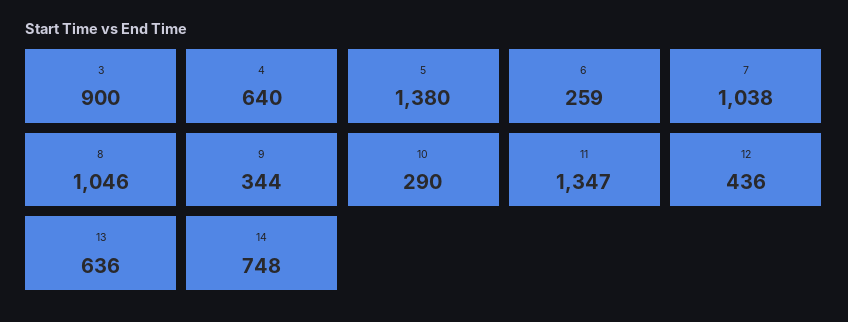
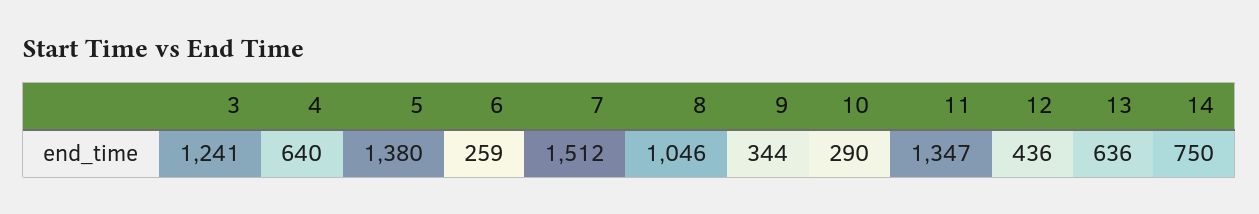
3: 900 -> 1241
7: 1038 -> 1512
14: 748 -> 750

